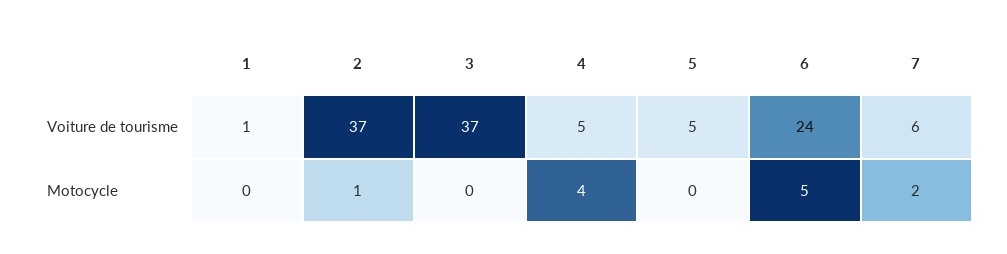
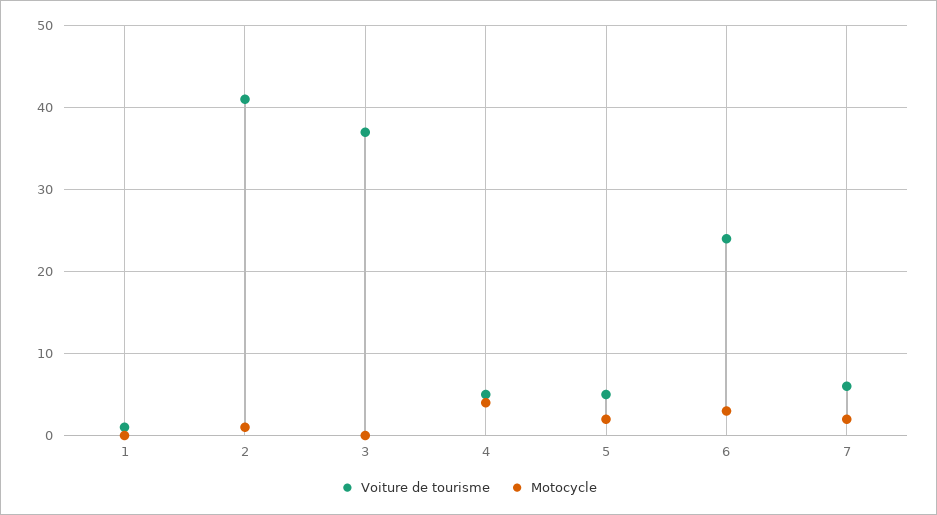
Voiture de tourisme, 2: 37 -> 41
Motocycle, 5: 0 -> 2
Motocycle, 6: 5 -> 3

